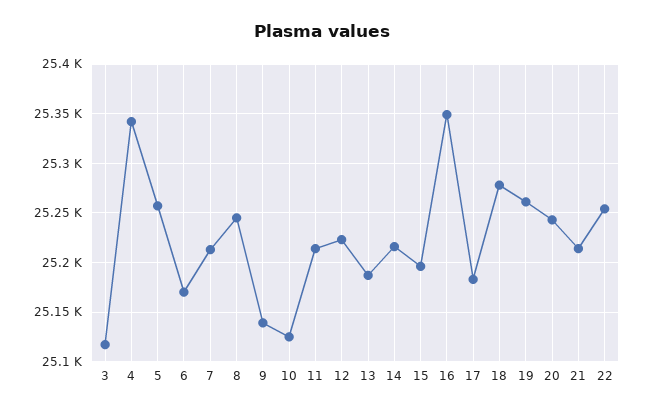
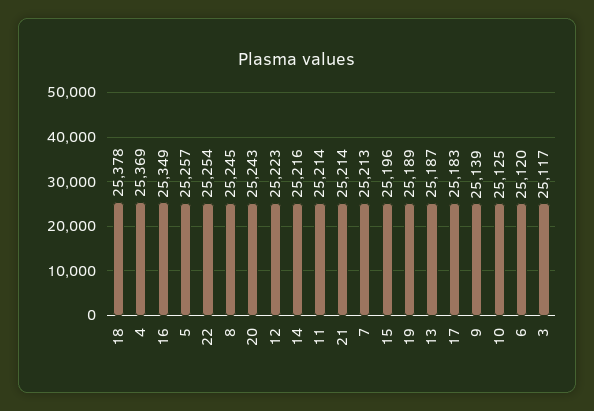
4: 25340 -> 25369
6: 25170 -> 25120
18: 25280 -> 25378
19: 25260 -> 25189

